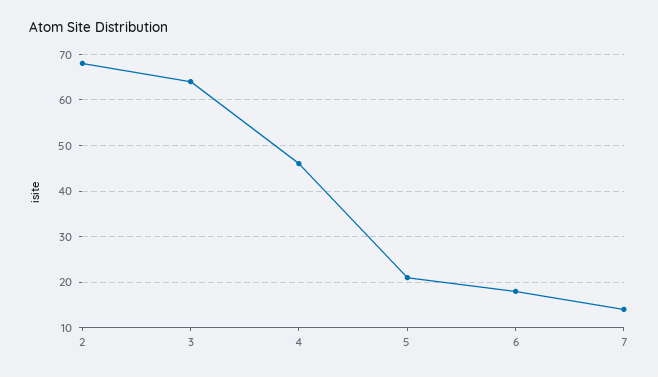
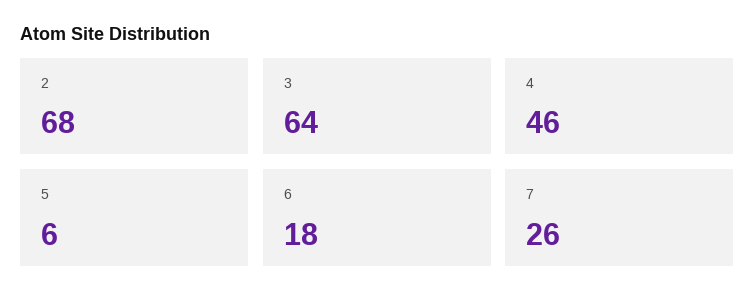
5: 20 -> 6
7: 15 -> 26

